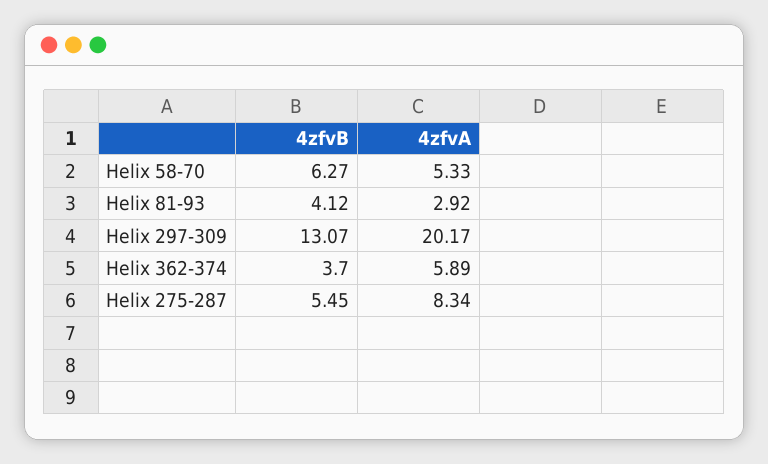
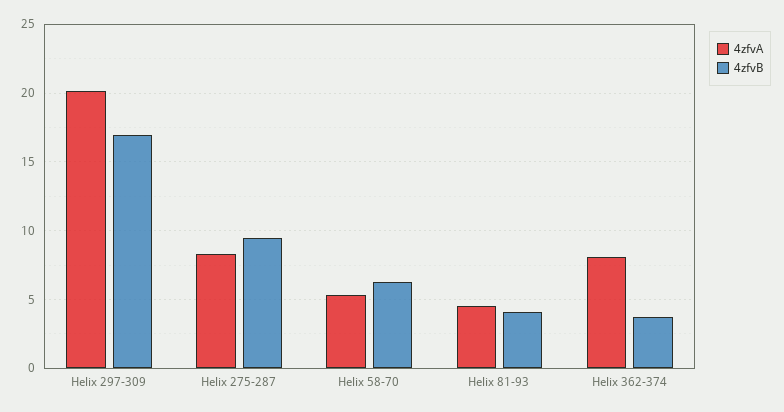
4zfvA, Helix 81-93: 2.92 -> 4.5
4zfvB, Helix 297-309: 13.07 -> 17
4zfvA, Helix 362-374: 5.89 -> 8
4zfvB, Helix 275-287: 5.45 -> 9.5

